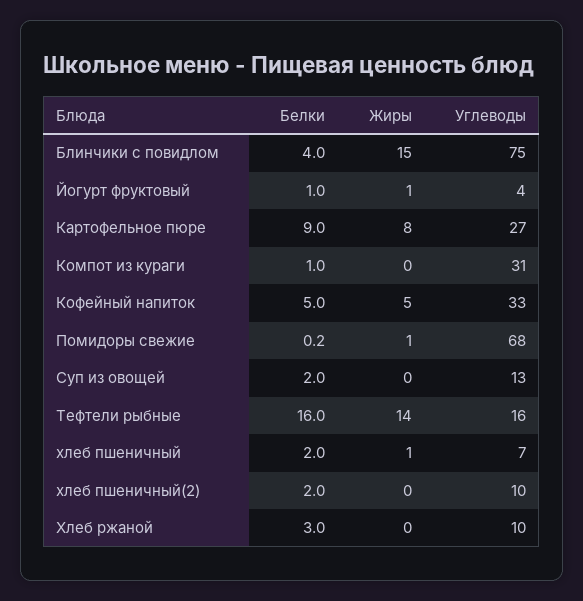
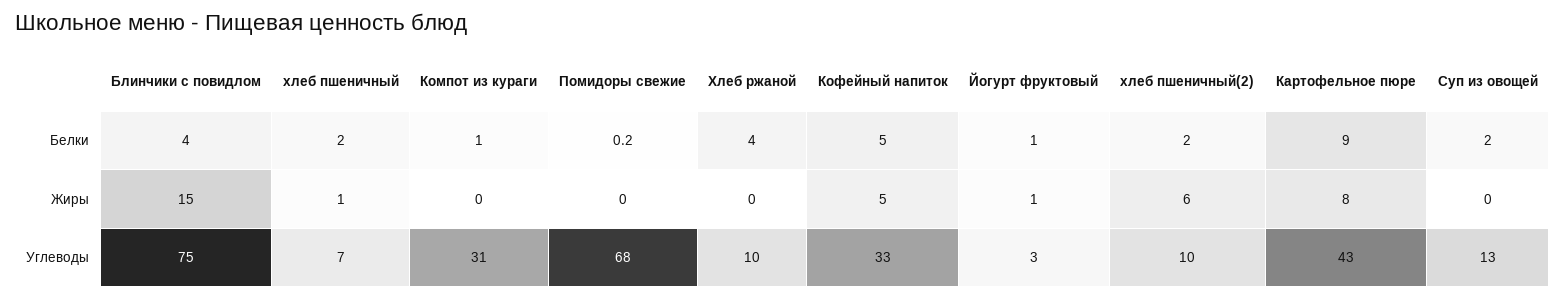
Углеводы, Йогурт фруктовый: 4 -> 3
Углеводы, Картофельное пюре: 27 -> 43
Жиры, Помидоры свежие: 1 -> 0
Белки, Тефтели рыбные: 16 -> none
Жиры, Тефтели рыбные: 14 -> none
Углеводы, Тефтели рыбные: 16 -> none
Жиры, хлеб пшеничный(2): 0 -> 6
Белки, Хлеб ржаной: 3 -> 4

